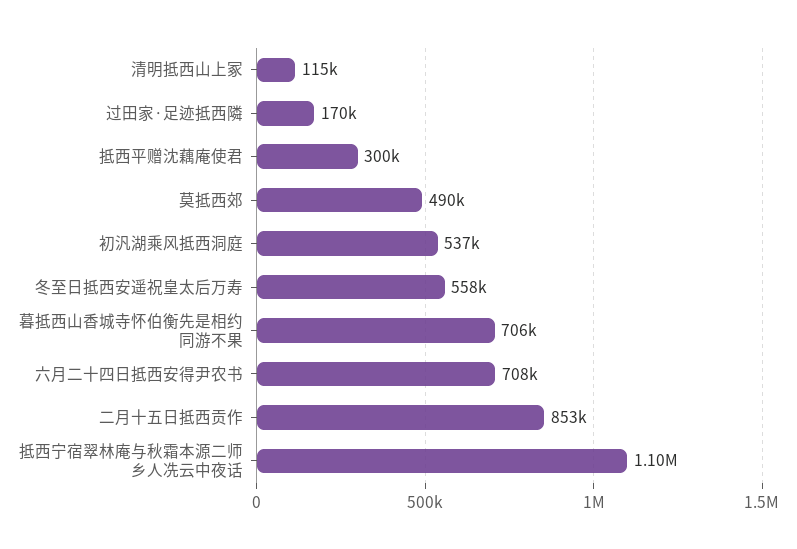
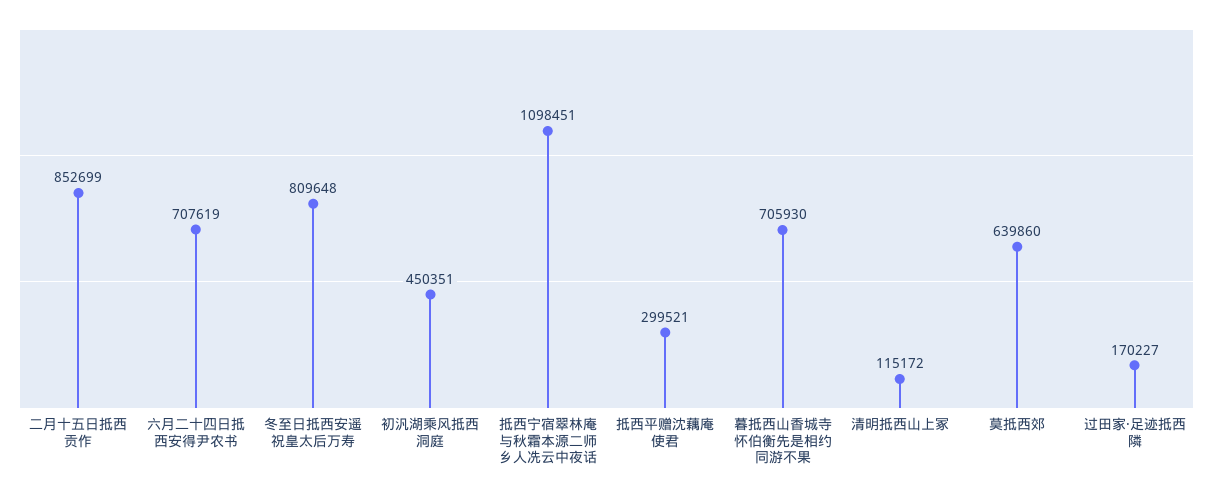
莫抵西郊: 490000 -> 639860
初汎湖乘风抵西洞庭: 537000 -> 450351
冬至日抵西安遥祝皇太后万寿: 558000 -> 809648

